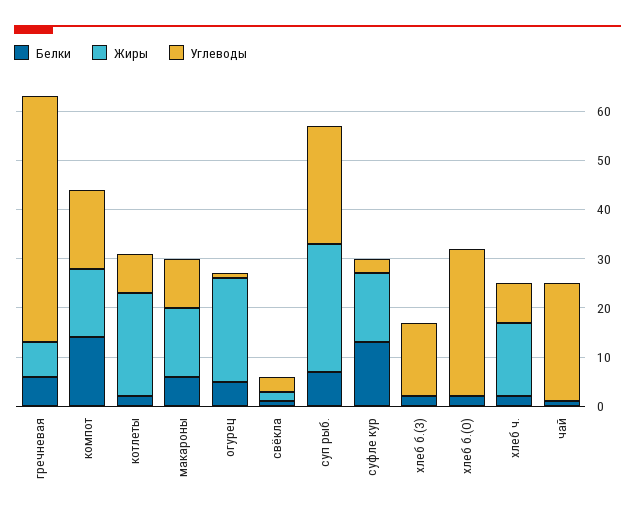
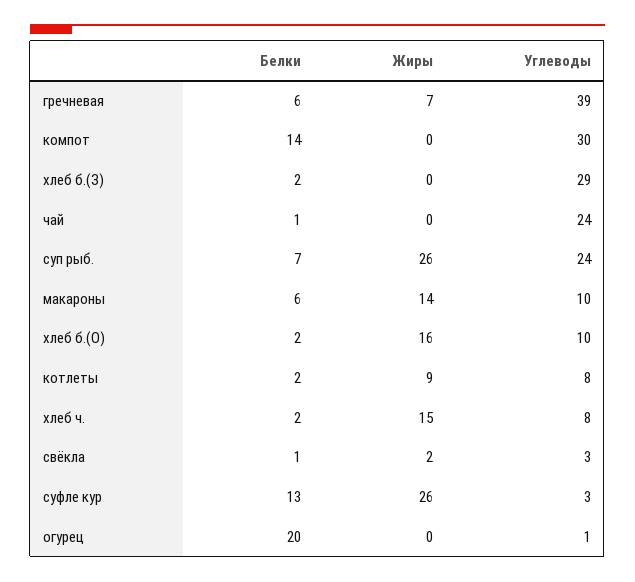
Углеводы, гречневая: 50 -> 39
Жиры, компот: 15 -> 0
Углеводы, компот: 15 -> 30
Жиры, котлеты: 20 -> 9
Белки, огурец: 5 -> 20
Жиры, огурец: 20 -> 0
Жиры, суфле кур: 15 -> 26
Углеводы, хлеб б.(З): 15 -> 29
Жиры, хлеб б.(О): 0 -> 16
Углеводы, хлеб б.(О): 30 -> 10

